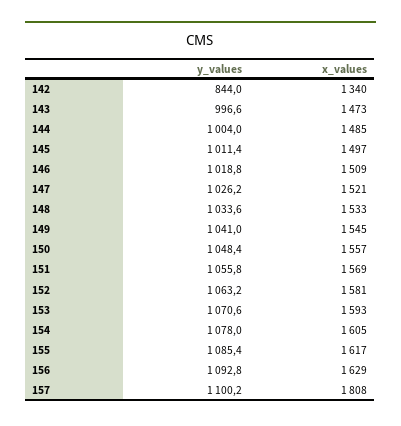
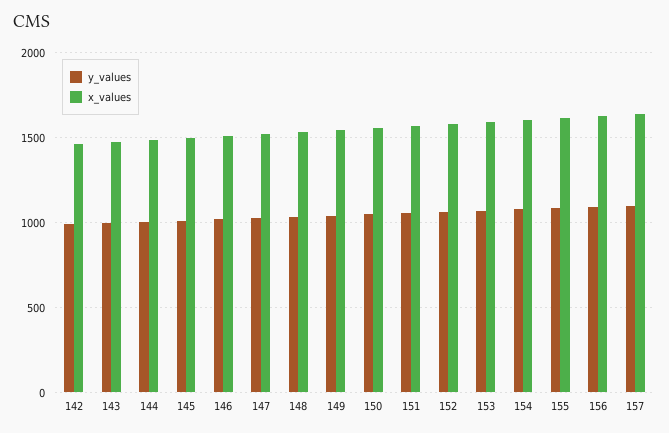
y_values, 142: 844 -> 1000
x_values, 142: 1340 -> 1450
x_values, 157: 1808 -> 1650

